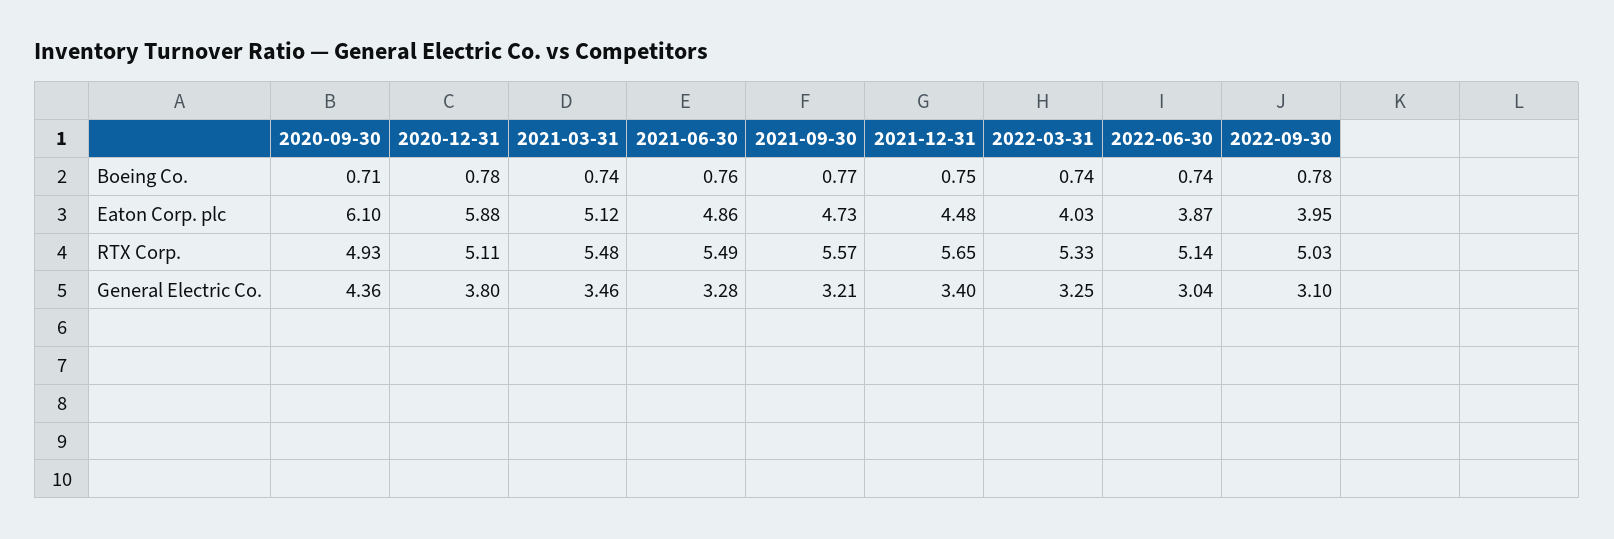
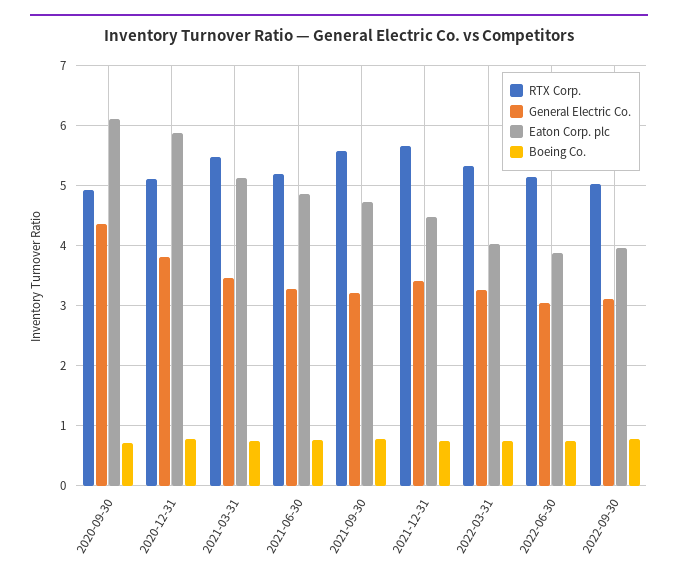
RTX Corp., 2021-06-30: 5.49 -> 5.2

